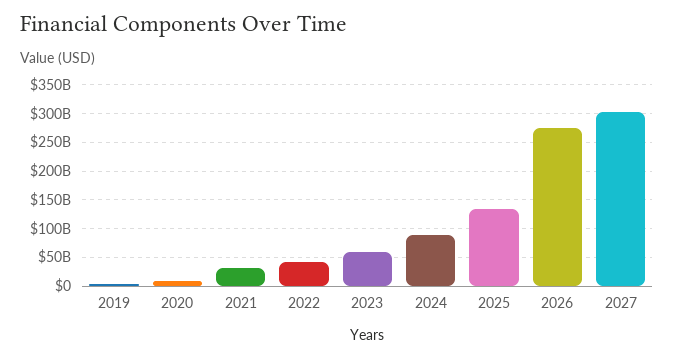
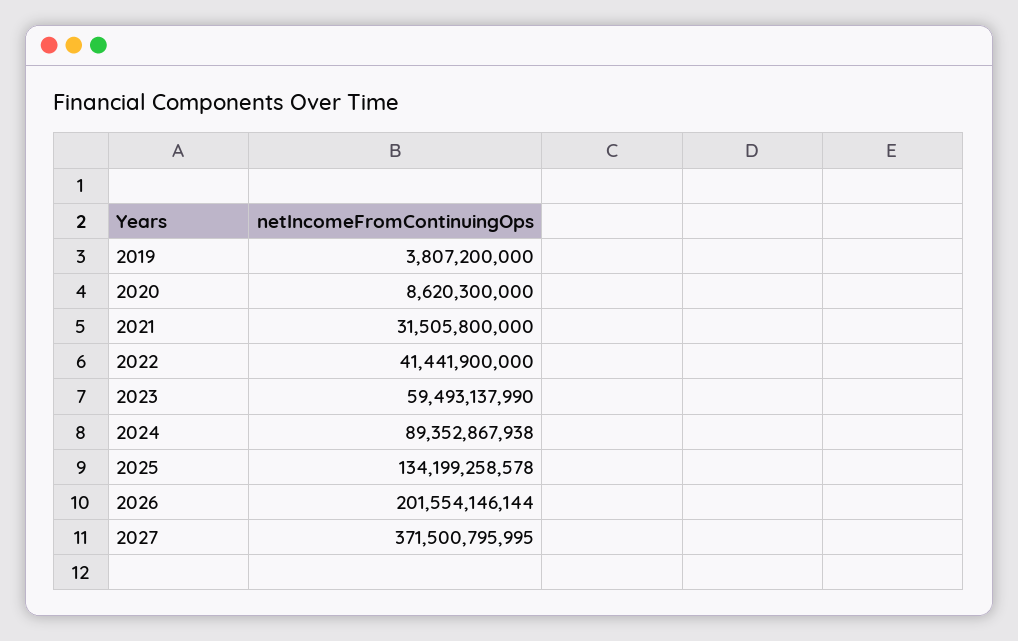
2026: 275000000000 -> 201554146144
2027: 300000000000 -> 371500795995

